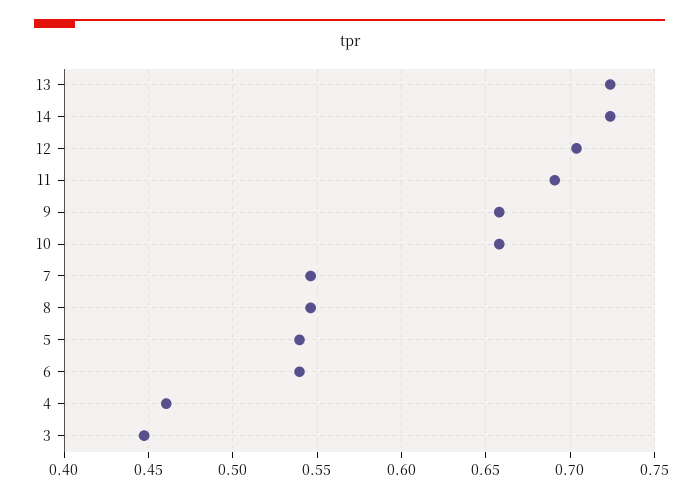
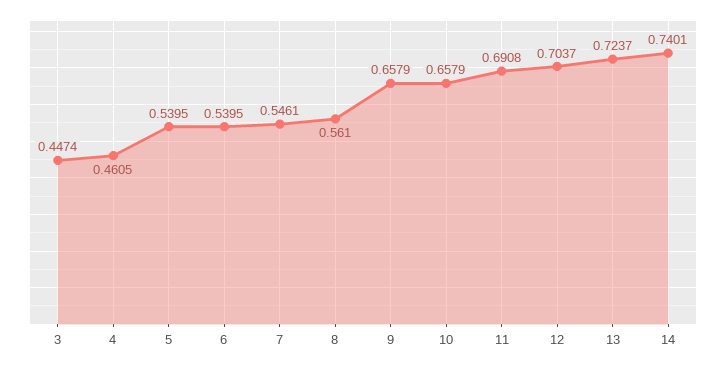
14: 0.725 -> 0.7401
8: 0.545 -> 0.561

